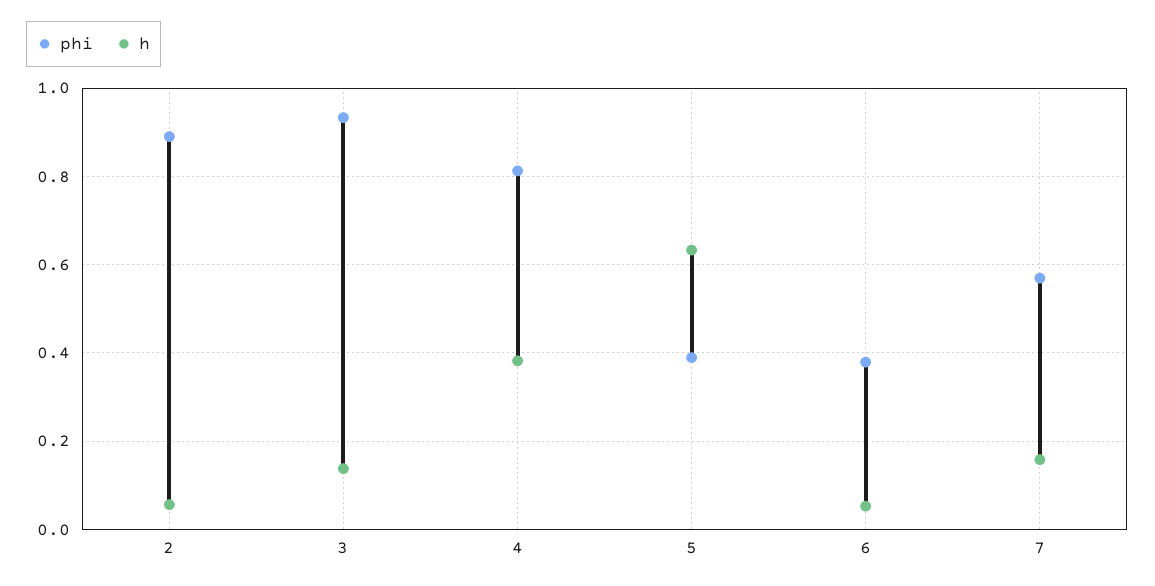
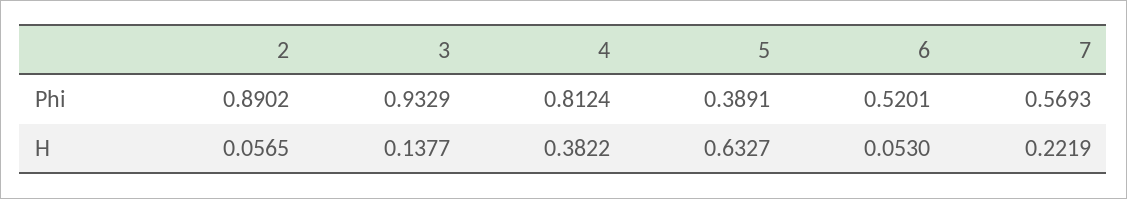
phi, 6: 0.38 -> 0.5201
h, 7: 0.16 -> 0.2219

